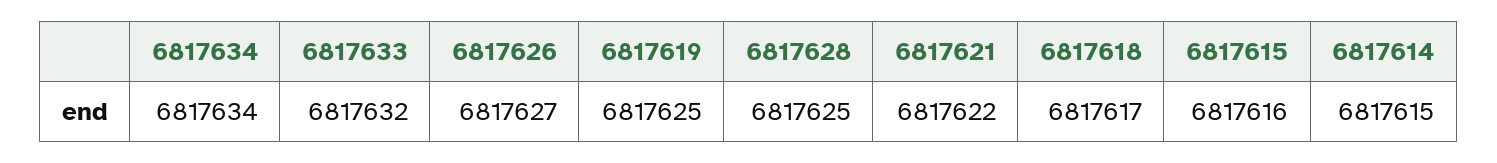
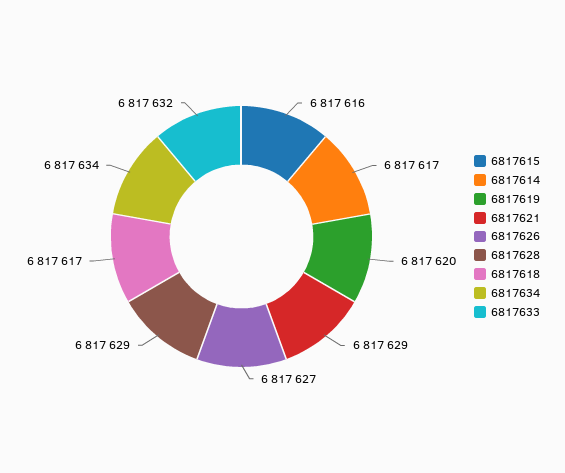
6817619: 6817625 -> 6817620
6817628: 6817625 -> 6817629
6817621: 6817622 -> 6817629
6817614: 6817615 -> 6817617

